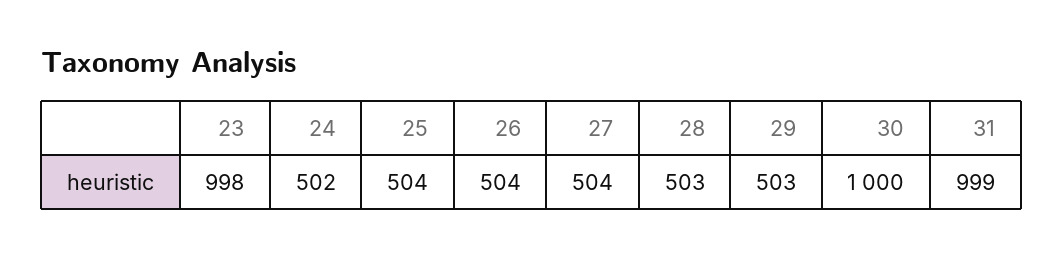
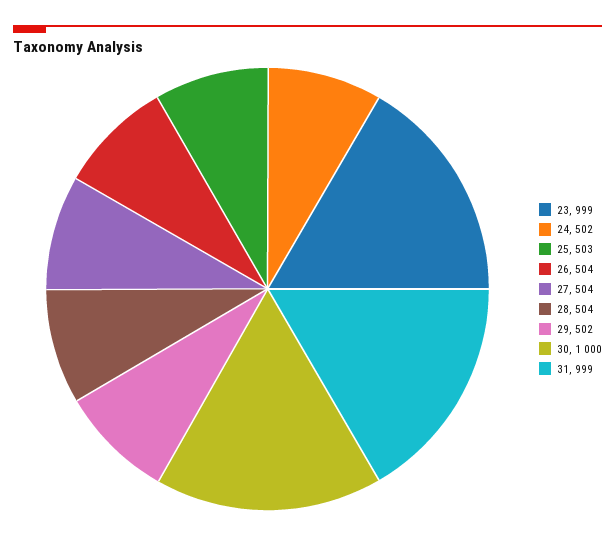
23: 998 -> 999
25: 504 -> 503
28: 503 -> 504
29: 503 -> 502

